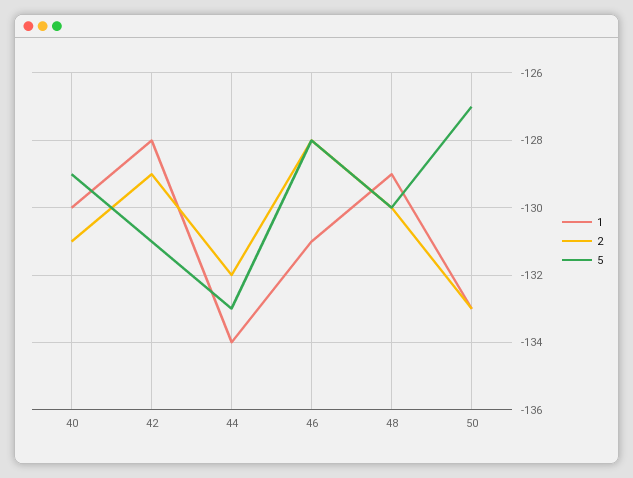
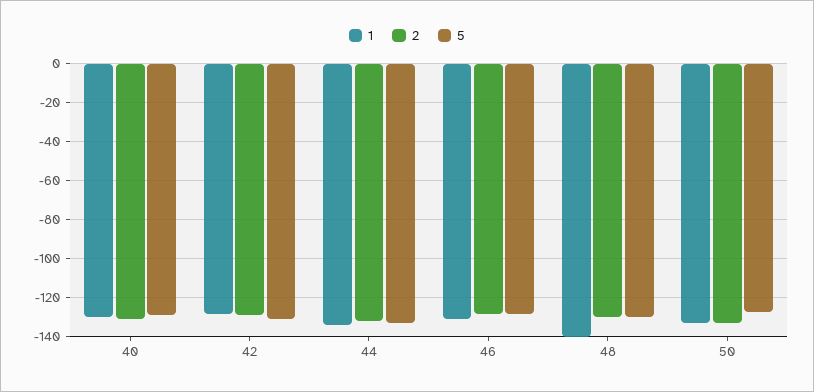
1, 48: -129 -> -140

